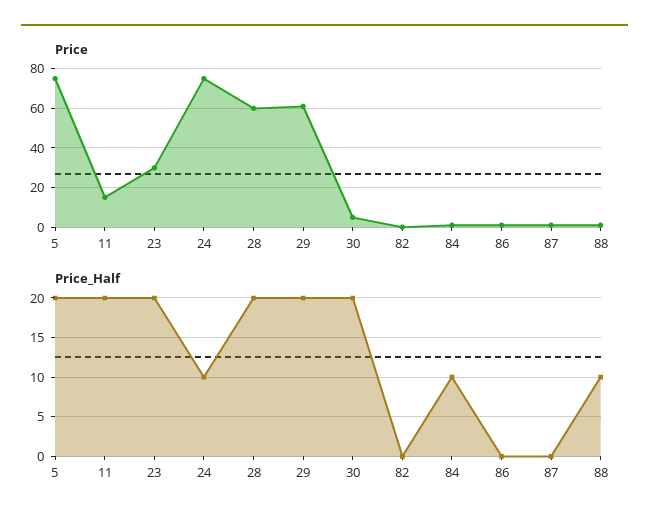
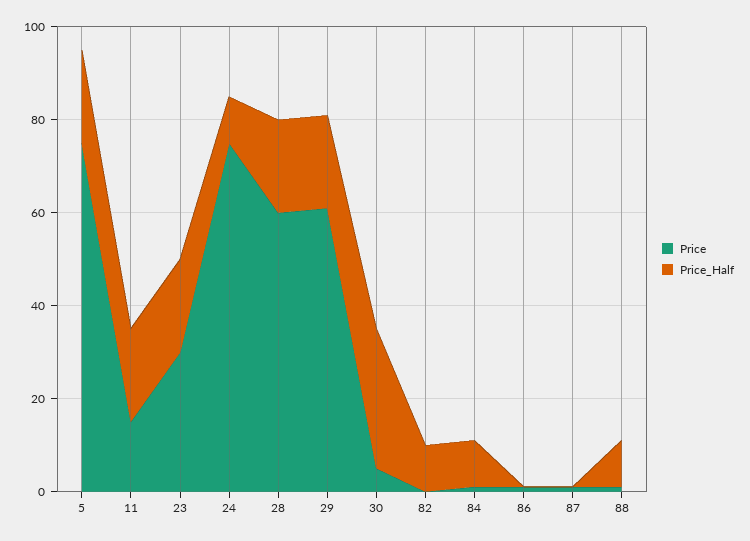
Price_Half, 30: 20 -> 30
Price_Half, 82: 0 -> 10

